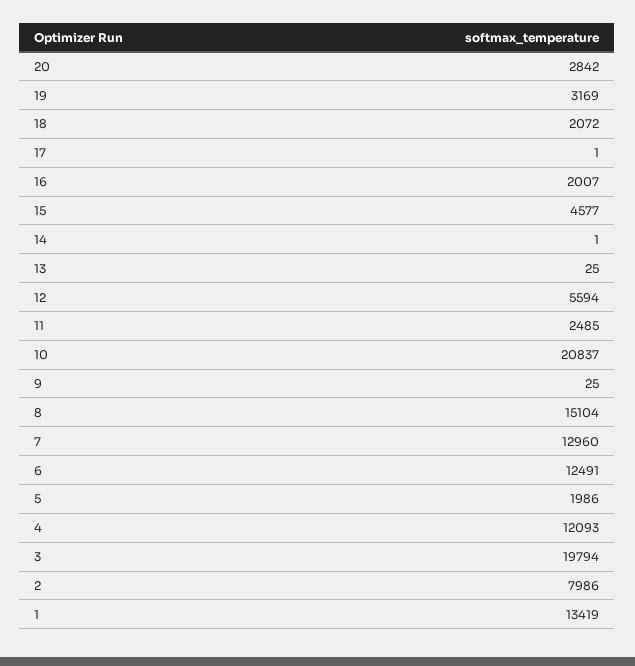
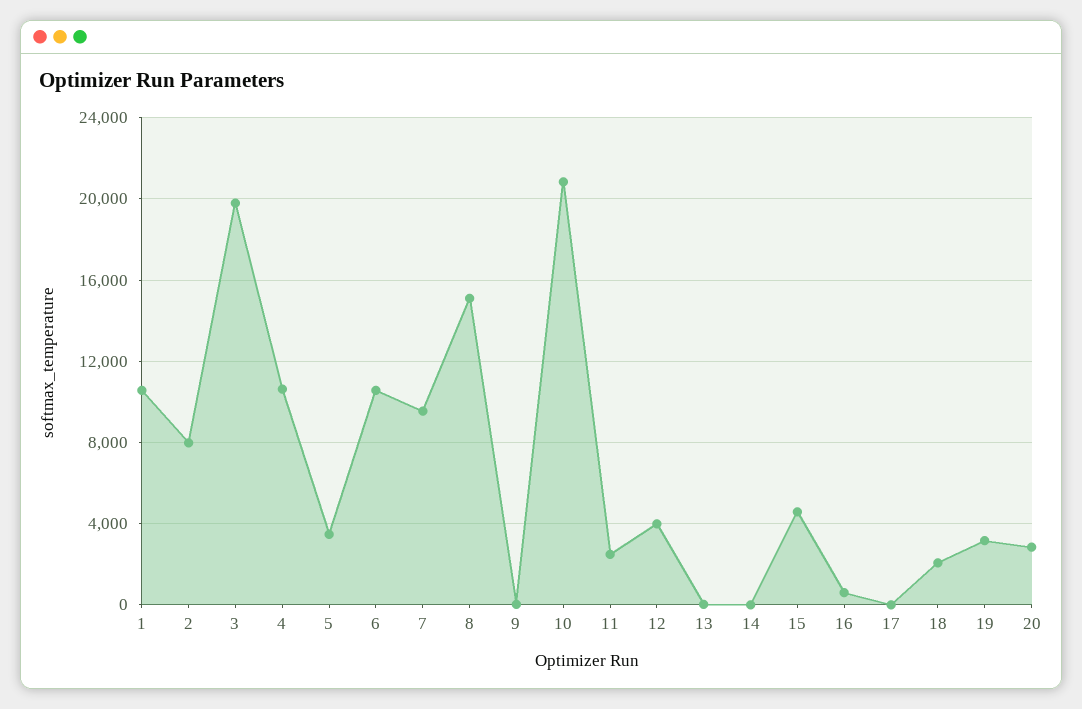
16: 2007 -> 500
12: 5594 -> 4000
7: 12960 -> 9500
6: 12491 -> 10500
5: 1986 -> 3500
4: 12093 -> 10500
1: 13419 -> 10500

